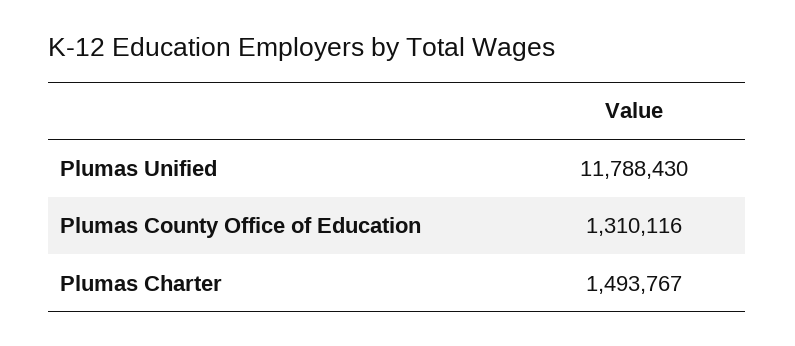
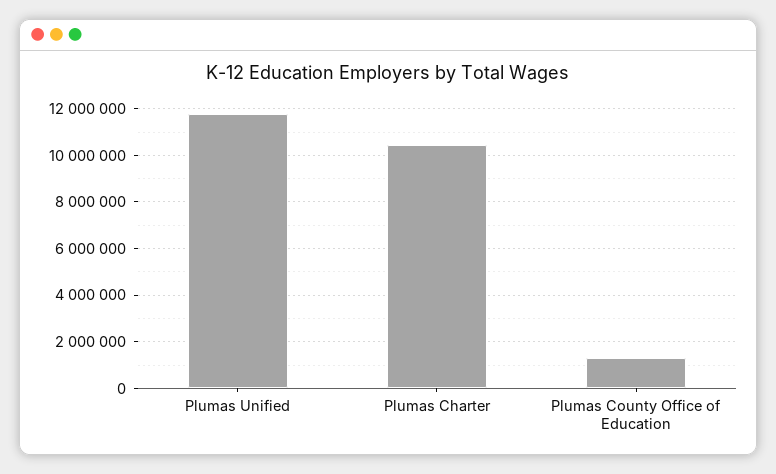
Plumas Charter: 1493767 -> 10500000

